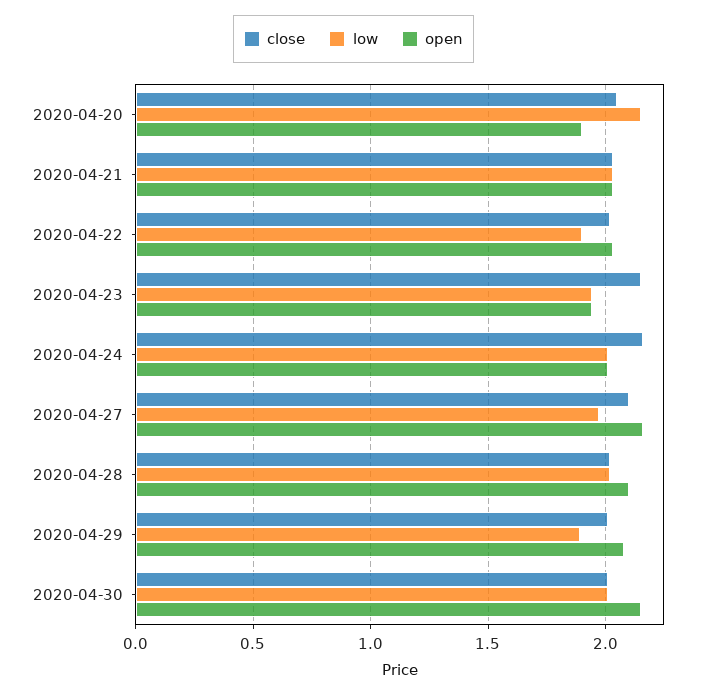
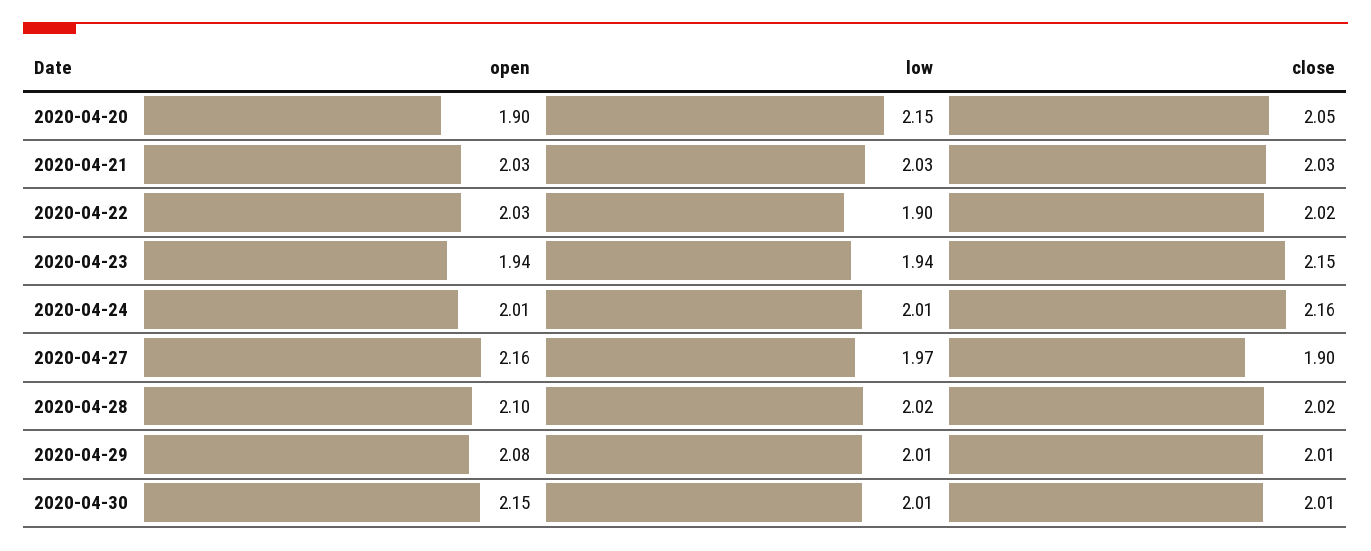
close, 2020-04-27: 2.1 -> 1.9
low, 2020-04-29: 1.9 -> 2.01

